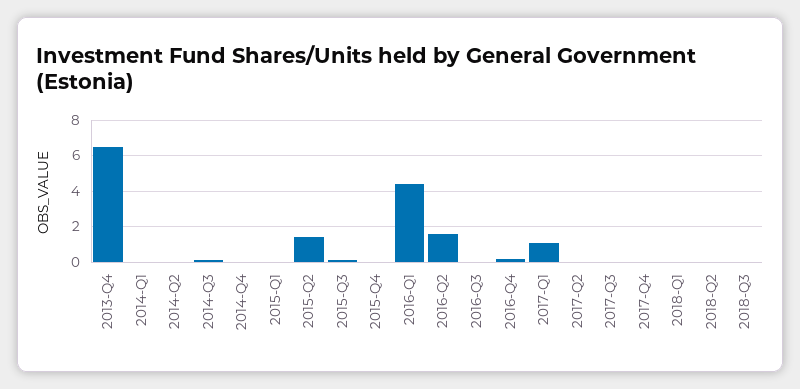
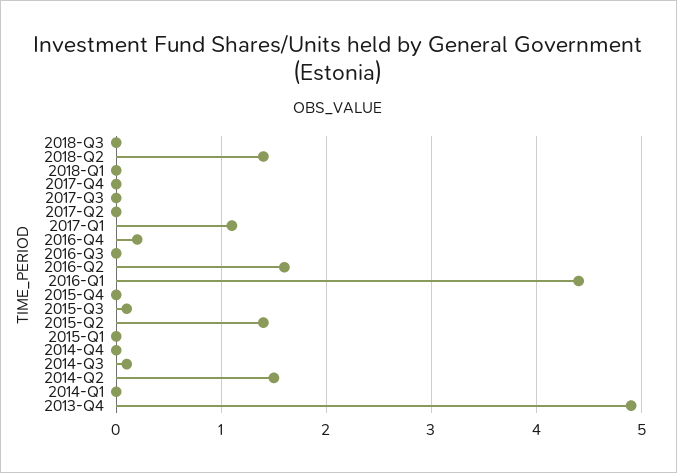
2013-Q4: 6.5 -> 4.9
2014-Q2: 0 -> 1.5
2018-Q2: 0 -> 1.4

